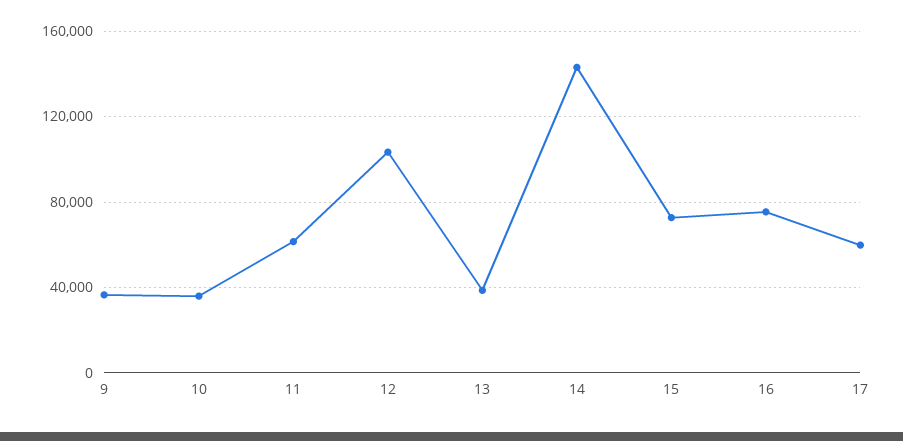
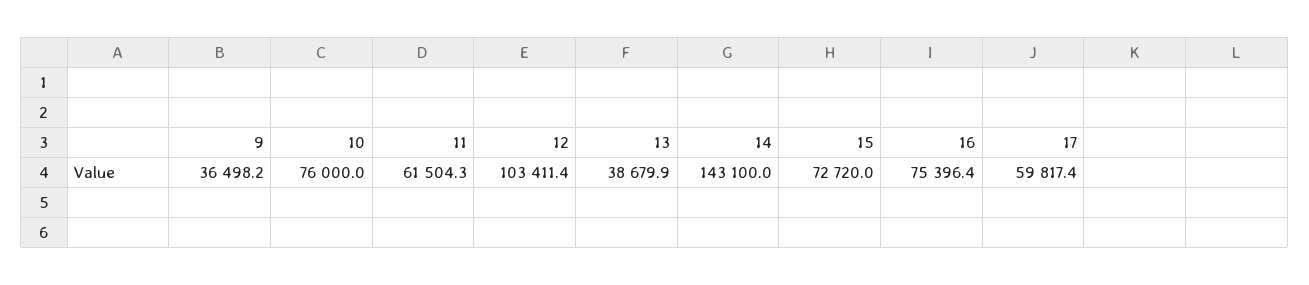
10: 35000 -> 76000

